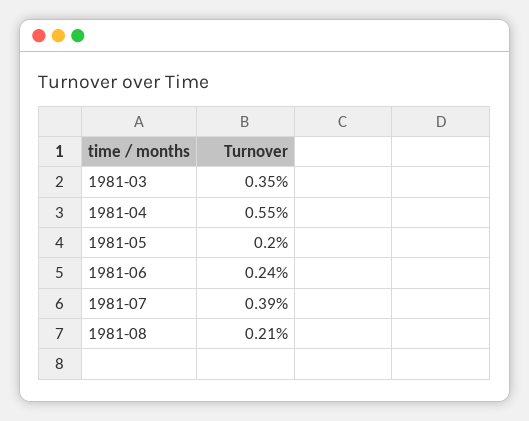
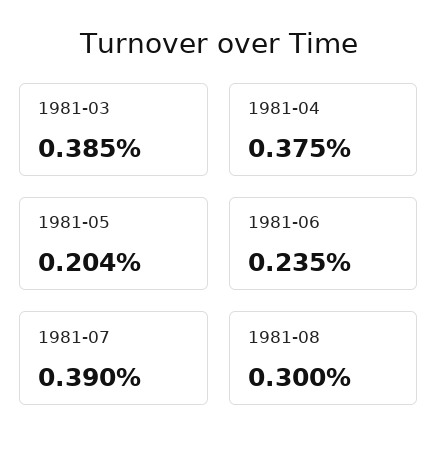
1981-03: 0.35 -> 0.385
1981-04: 0.55 -> 0.375
1981-08: 0.21 -> 0.3

